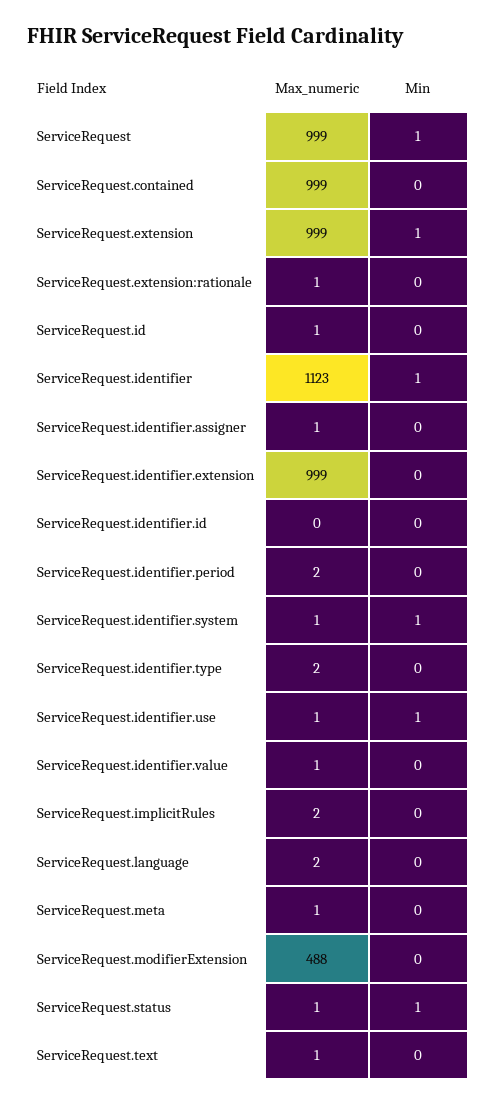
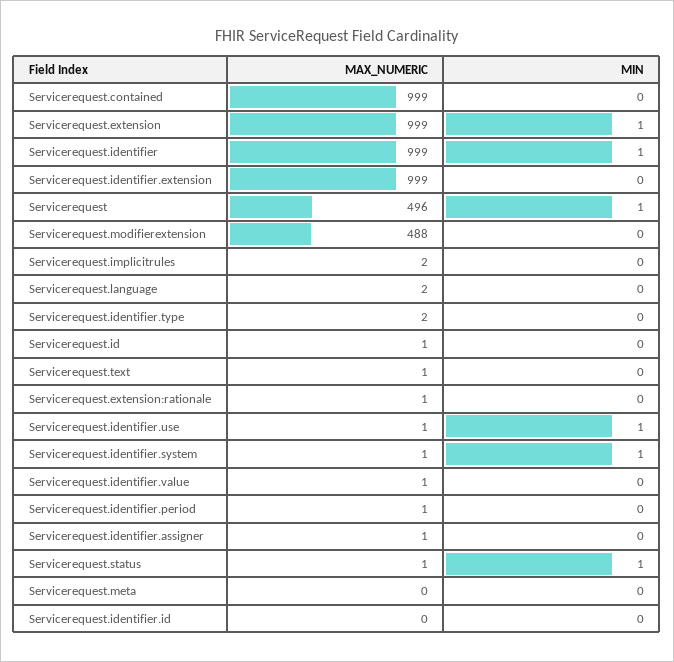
Max_numeric, ServiceRequest: 999 -> 496
Max_numeric, ServiceRequest.identifier: 1123 -> 999
Max_numeric, ServiceRequest.identifier.period: 2 -> 1
Max_numeric, ServiceRequest.meta: 1 -> 0

